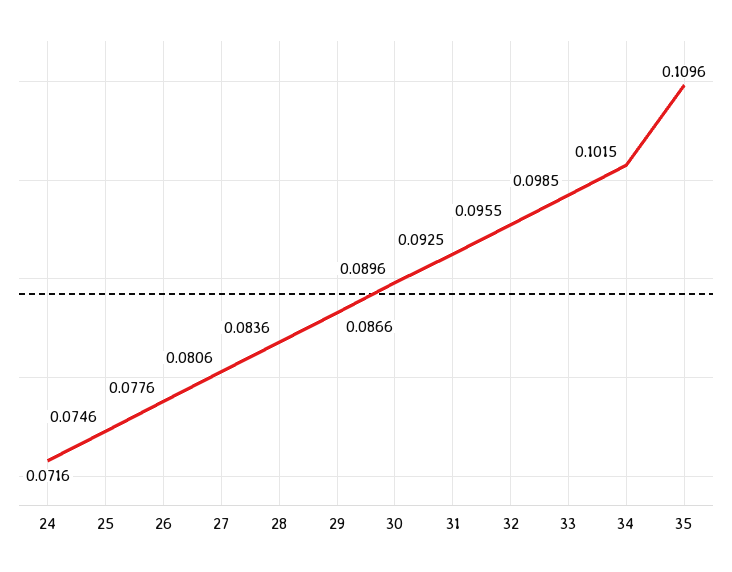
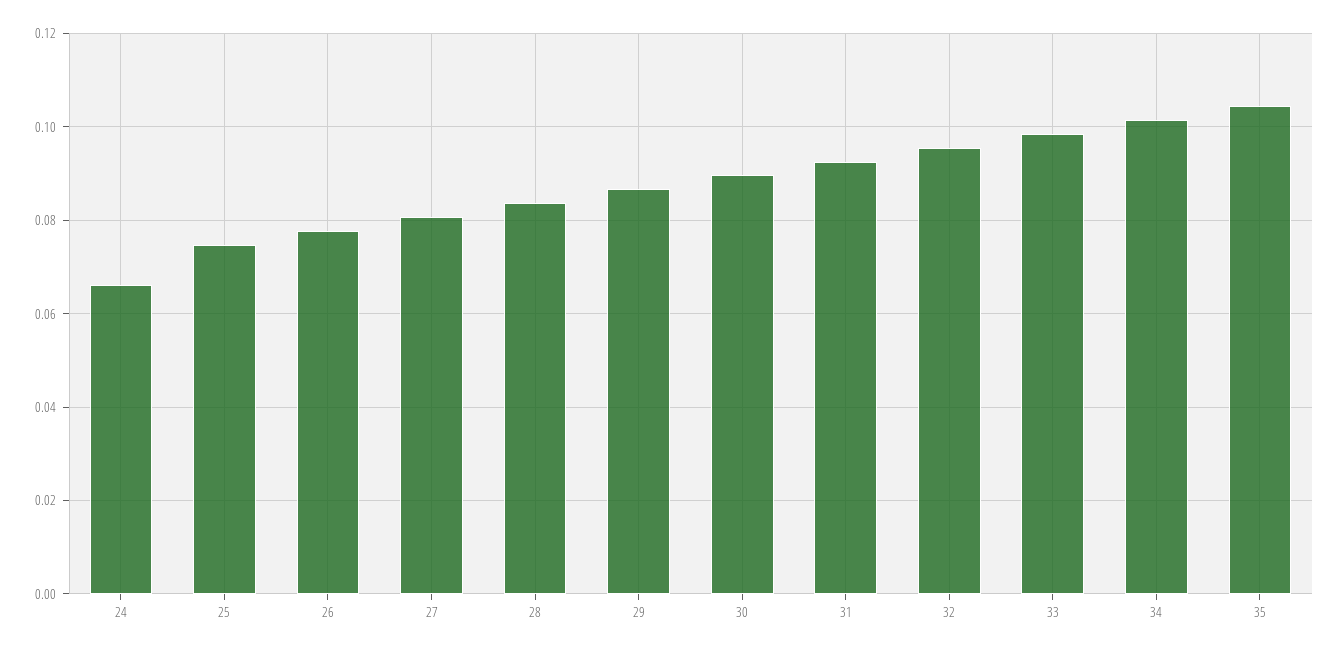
24: 0.0716 -> 0.066
35: 0.1096 -> 0.104

